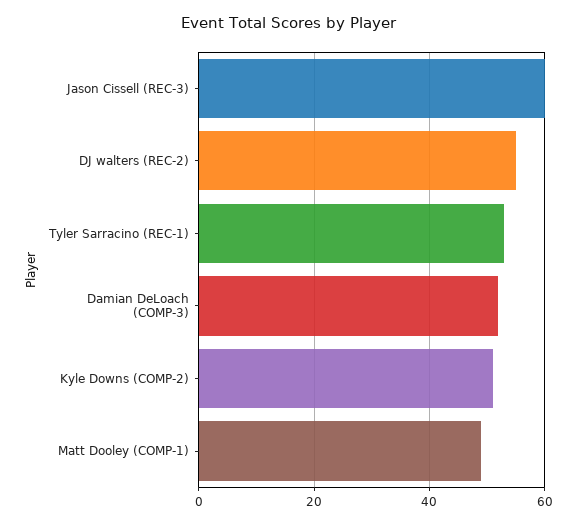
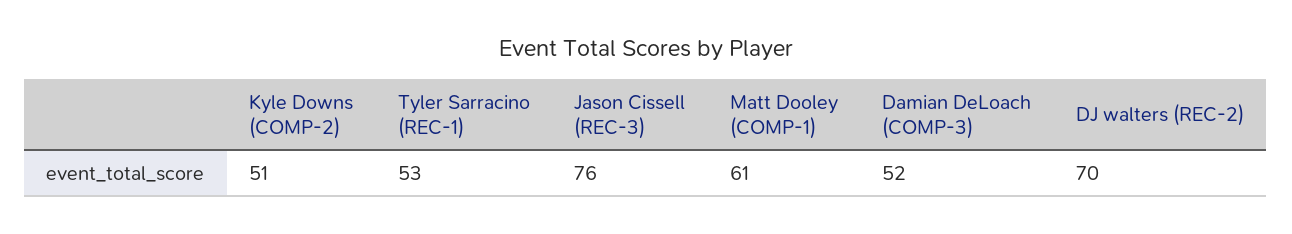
Jason Cissell (REC-3): 60 -> 76
DJ walters (REC-2): 55 -> 70
Matt Dooley (COMP-1): 50 -> 61

